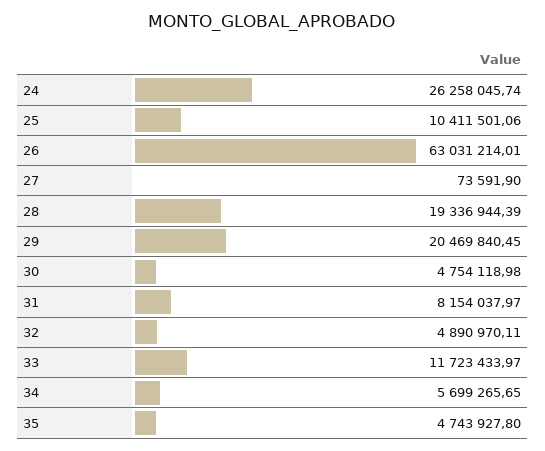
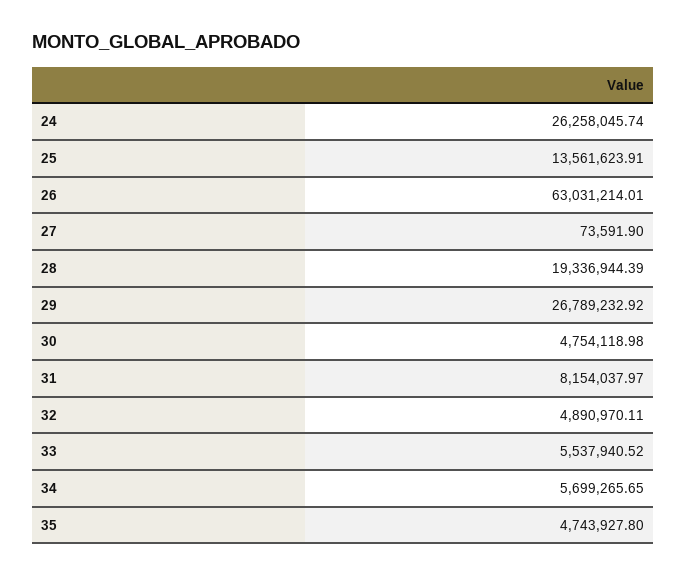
25: 10411501.06 -> 13561623.91
29: 20469840.45 -> 26789232.92
33: 11723433.97 -> 5537940.52

